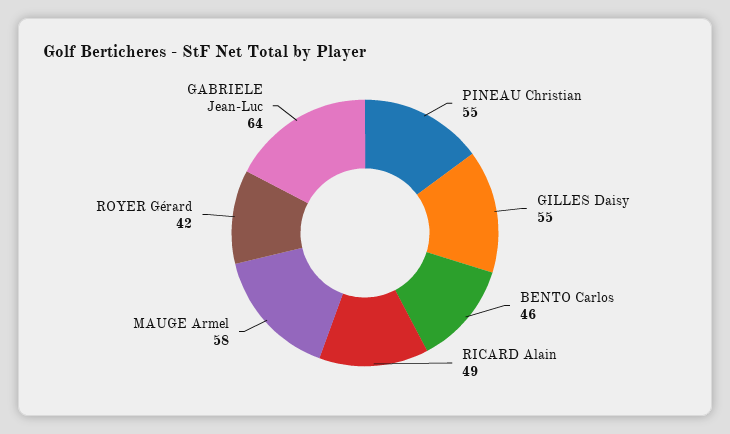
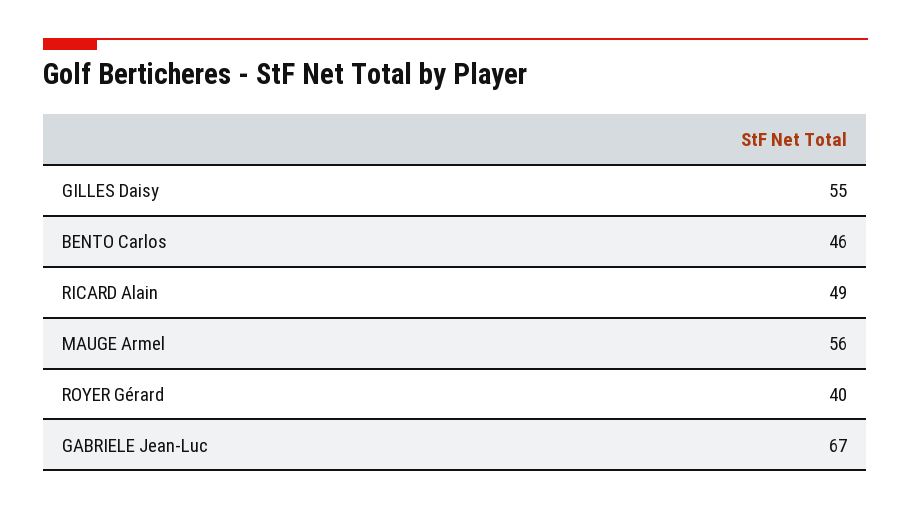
PINEAU Christian: 55 -> none
MAUGE Armel: 58 -> 56
ROYER Gérard: 42 -> 40
GABRIELE Jean-Luc: 64 -> 67

